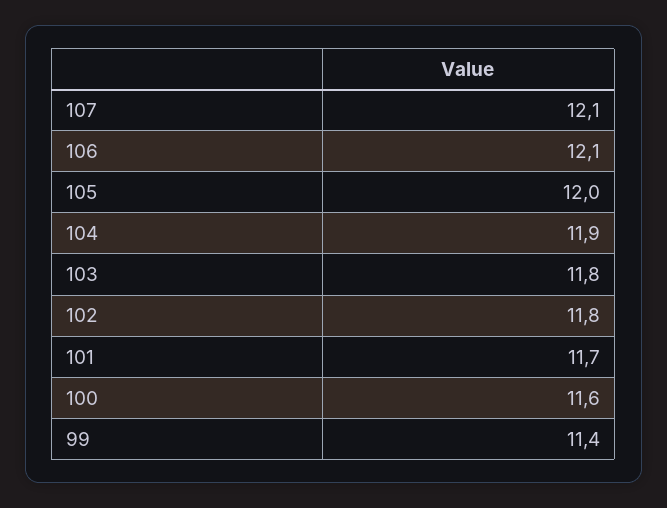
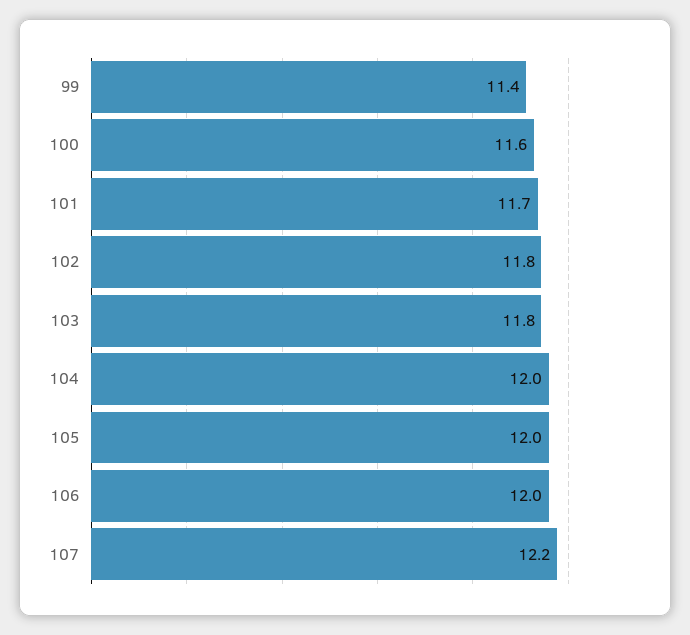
107: 12.1 -> 12.2
106: 12.1 -> 12
104: 11.9 -> 12

